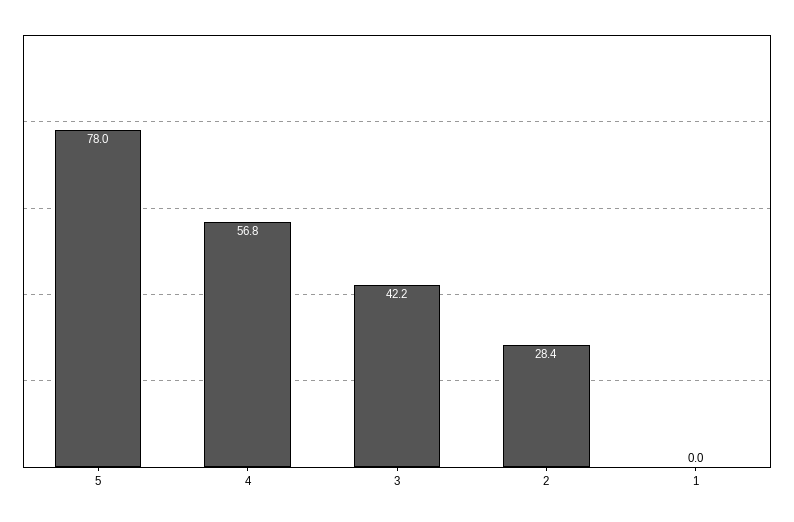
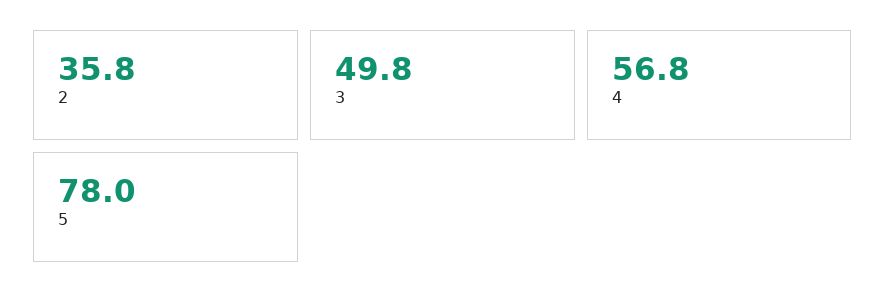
3: 42.2 -> 49.8
2: 28.4 -> 35.8
1: 0 -> none

